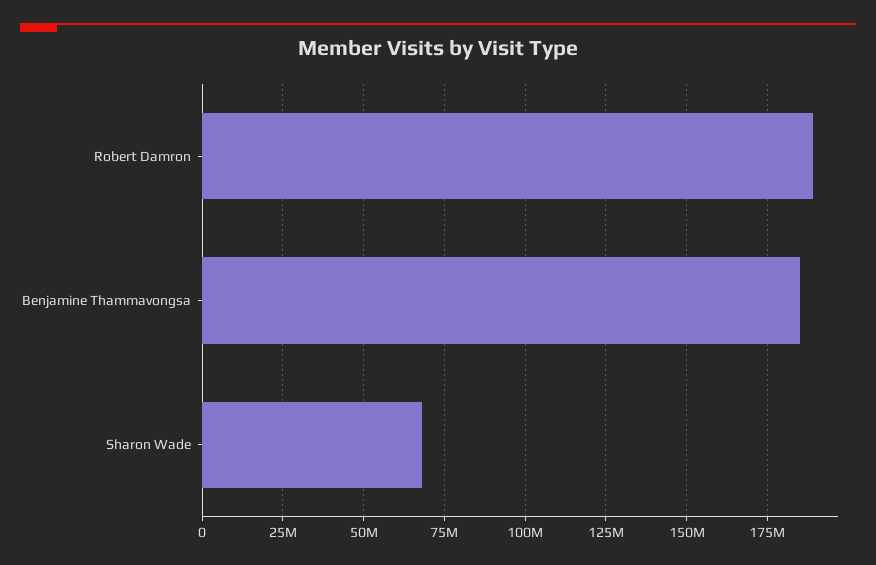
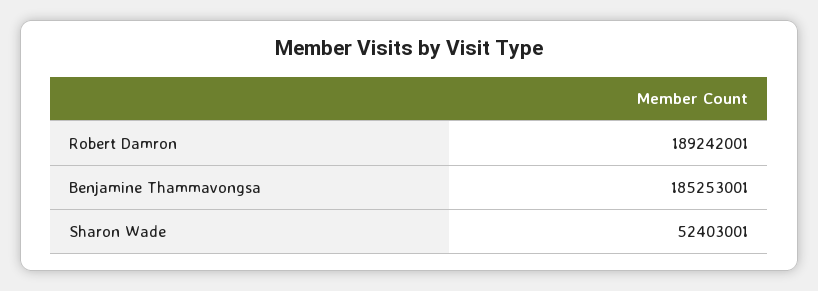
Sharon Wade: 67500000 -> 52403001

